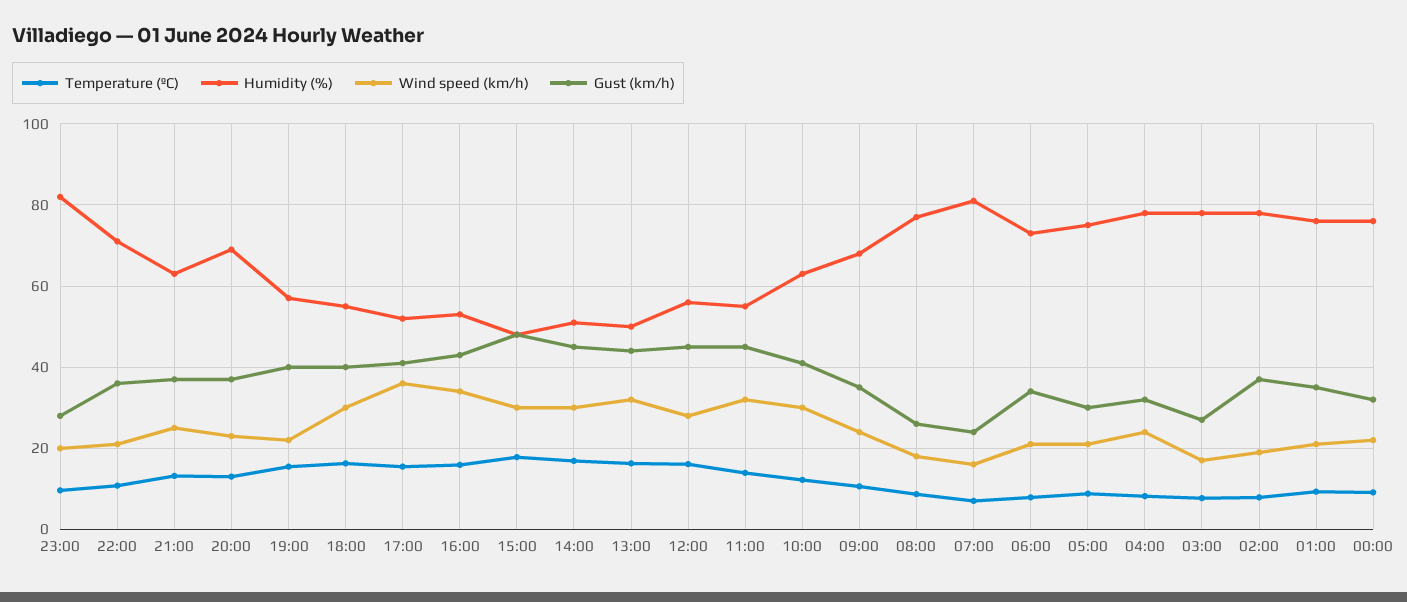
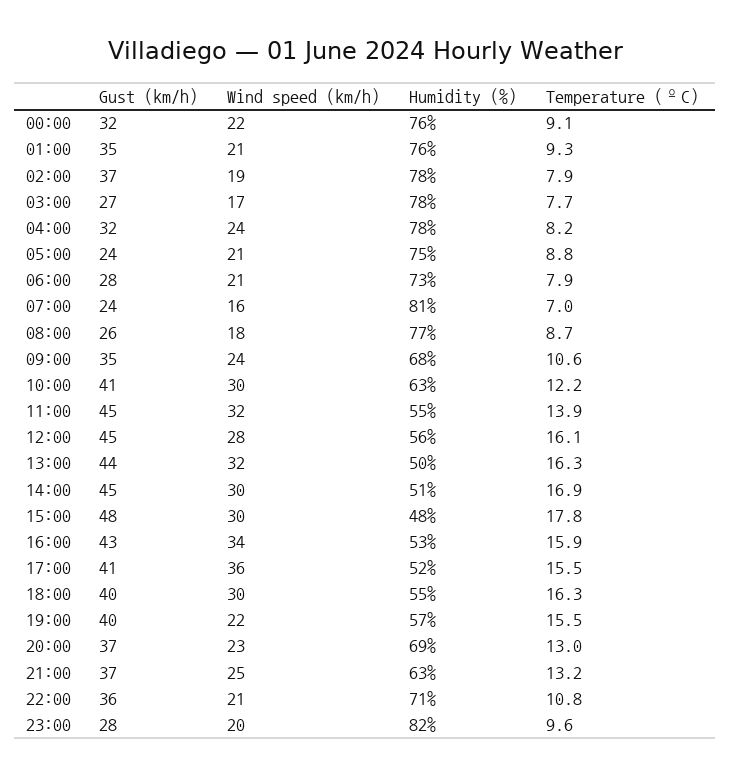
Gust (km/h), 06:00: 34 -> 28
Gust (km/h), 05:00: 30 -> 24

